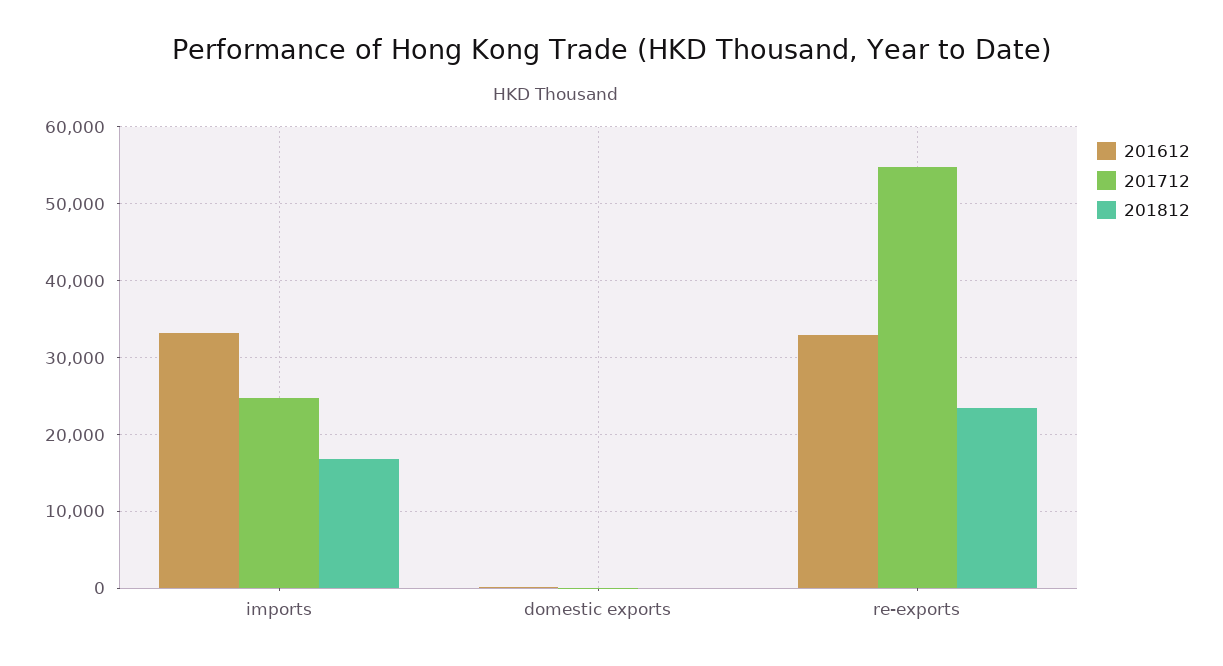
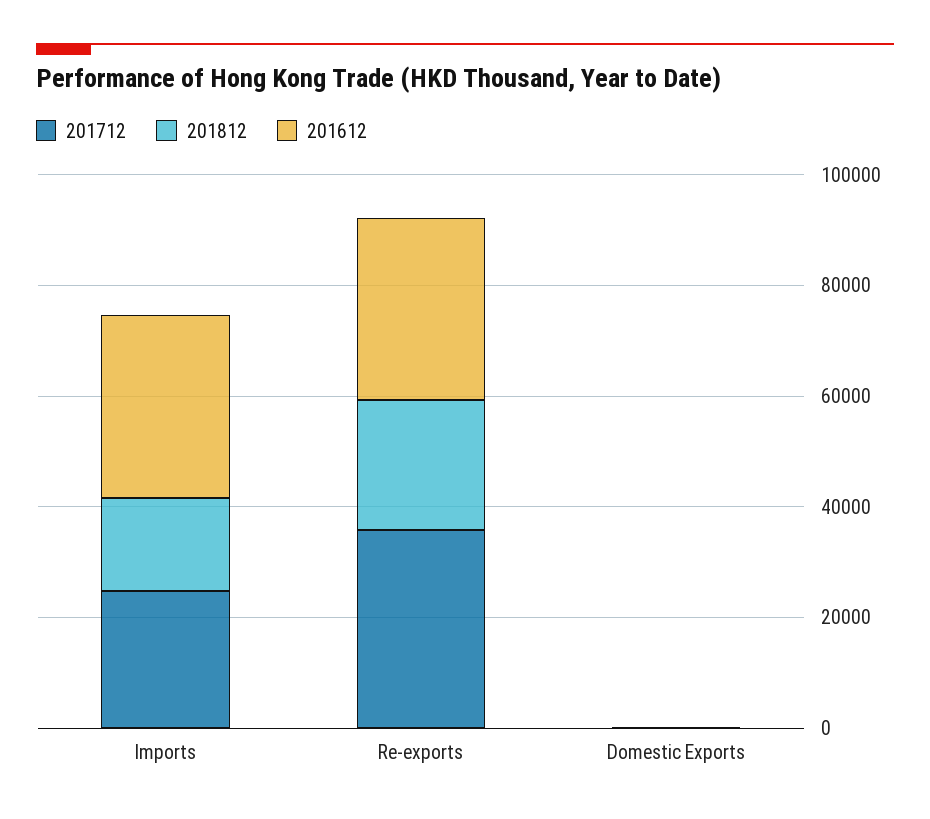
201712, re-exports: 55000 -> 35000

